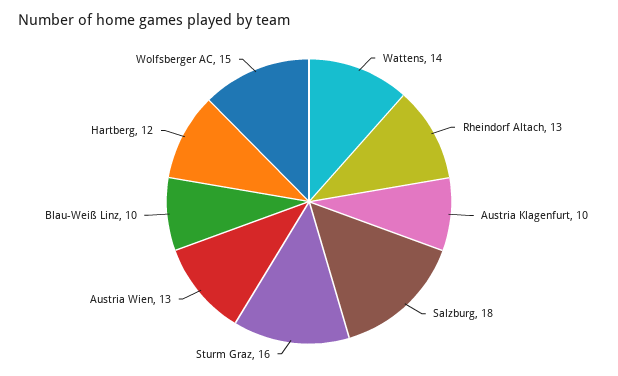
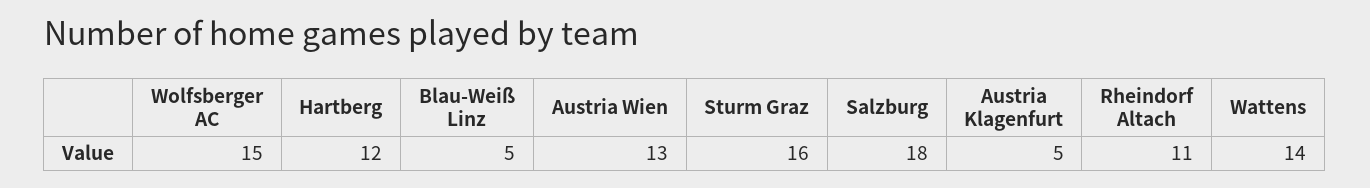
Rheindorf Altach: 13 -> 11
Austria Klagenfurt: 10 -> 5
Blau-Weiß Linz: 10 -> 5

